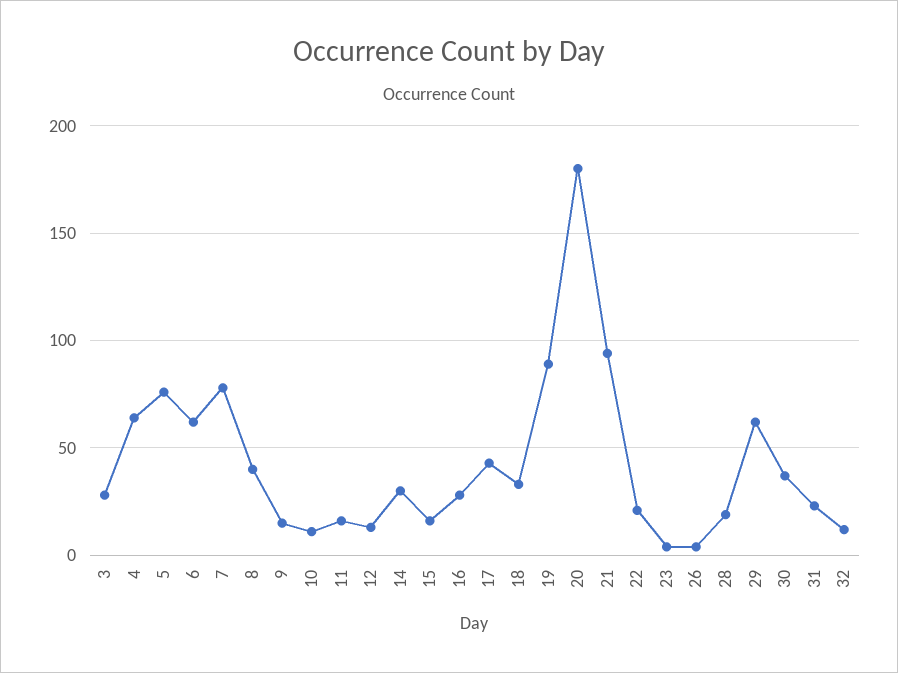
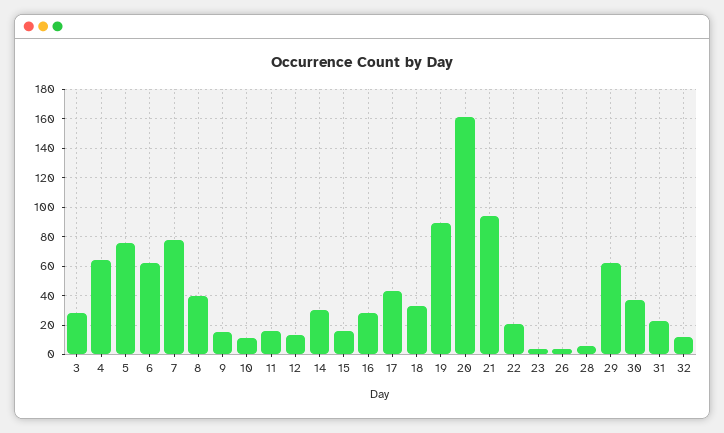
20: 180 -> 160
28: 20 -> 5

